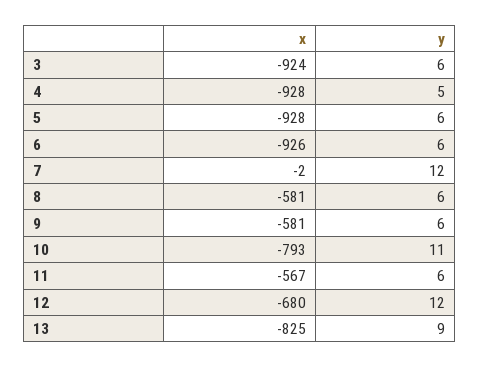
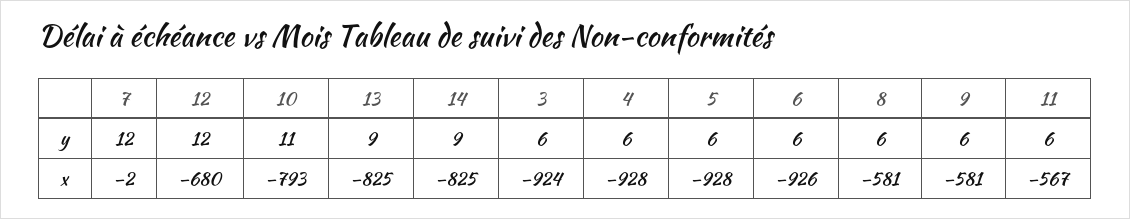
y, 4: 5 -> 6
y, 14: none -> 9
x, 14: none -> -825

